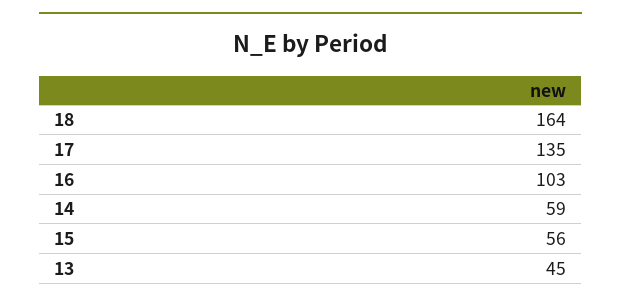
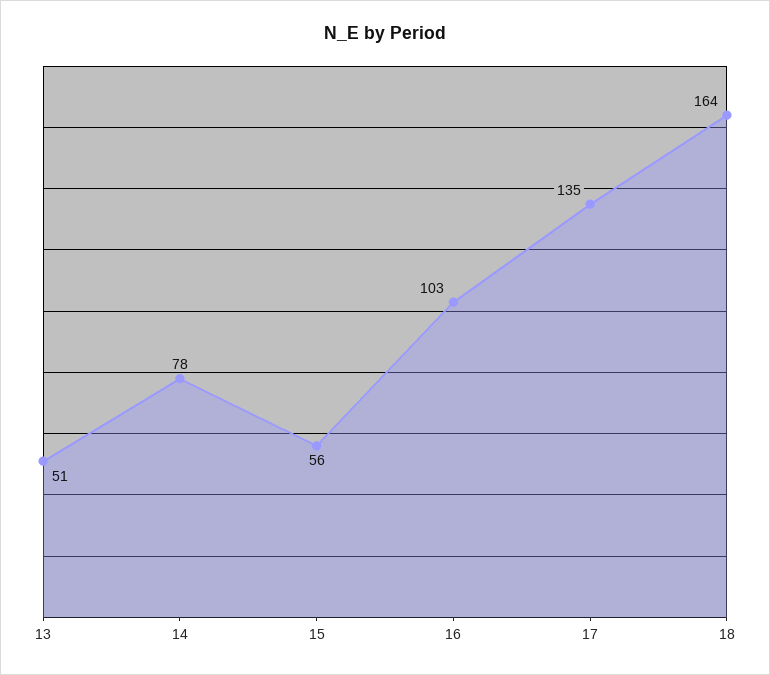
14: 59 -> 78
13: 45 -> 51

